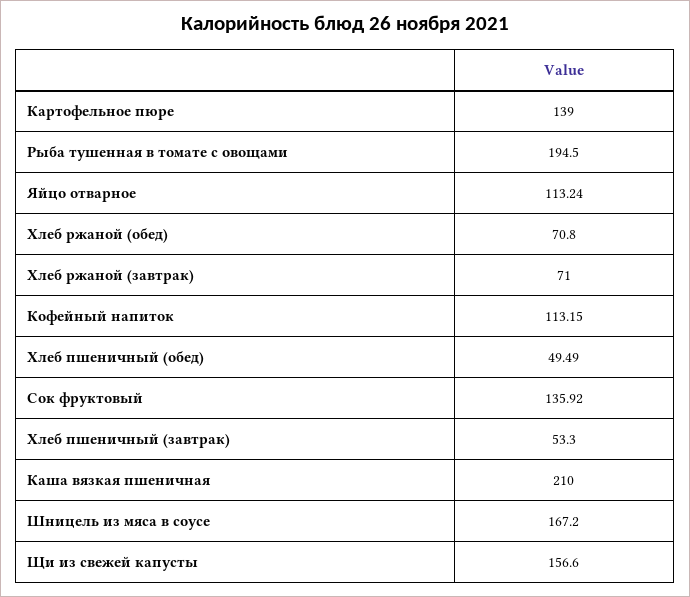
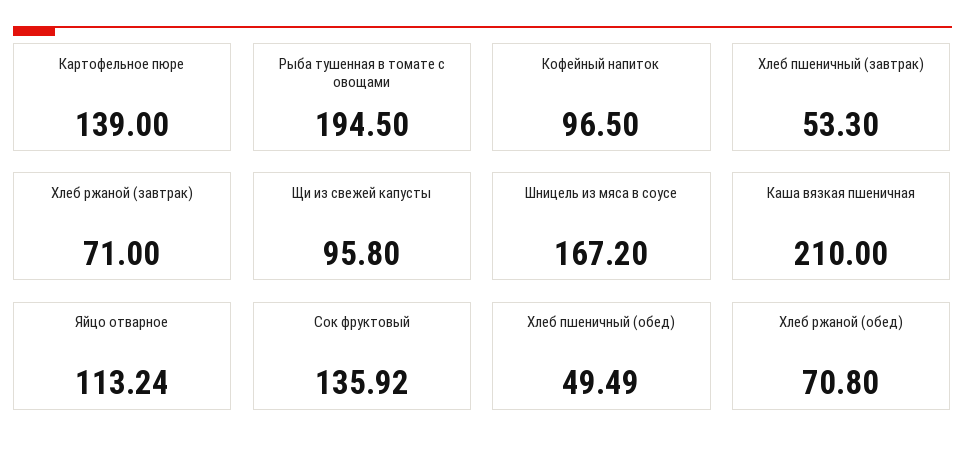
Кофейный напиток: 113.15 -> 96.5
Щи из свежей капусты: 156.6 -> 95.8

